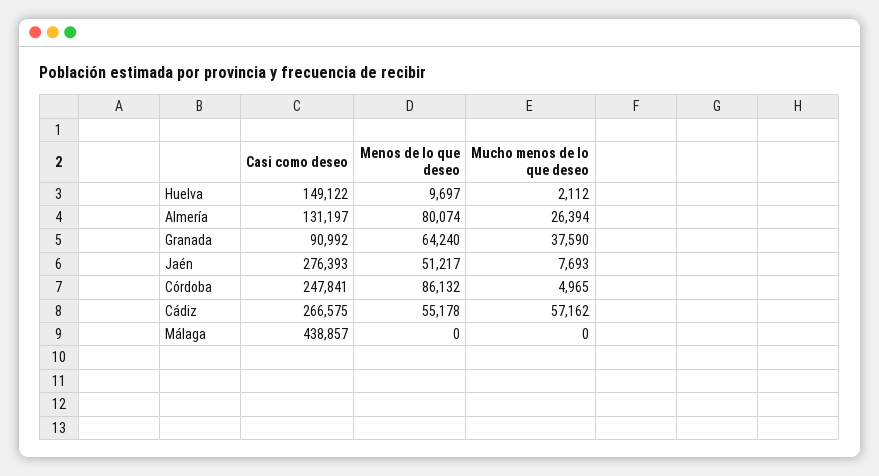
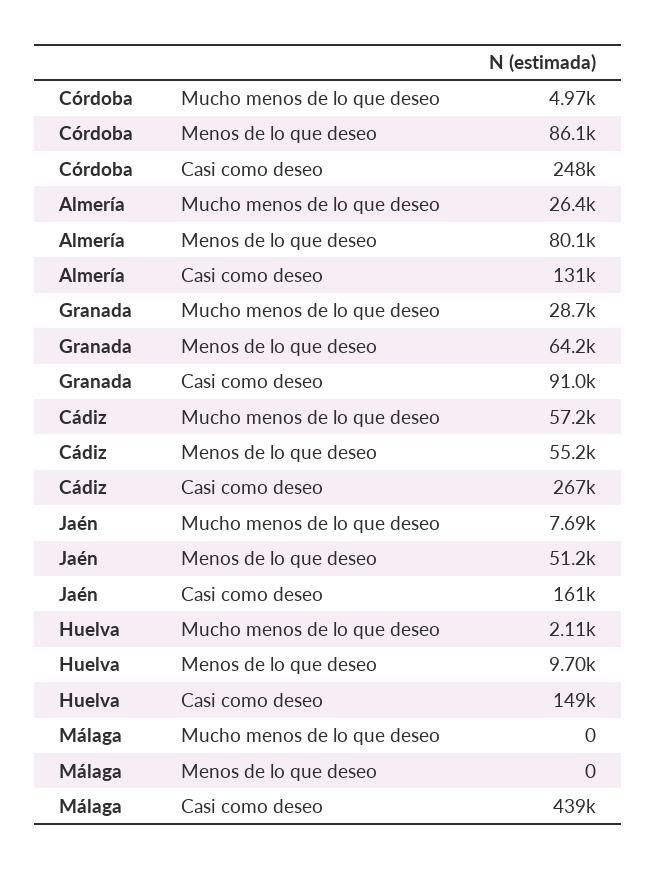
Mucho menos de lo que deseo, Granada: 37590 -> 28700
Casi como deseo, Jaén: 276393 -> 161000

